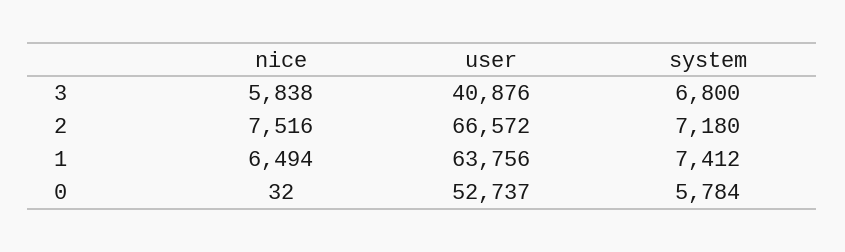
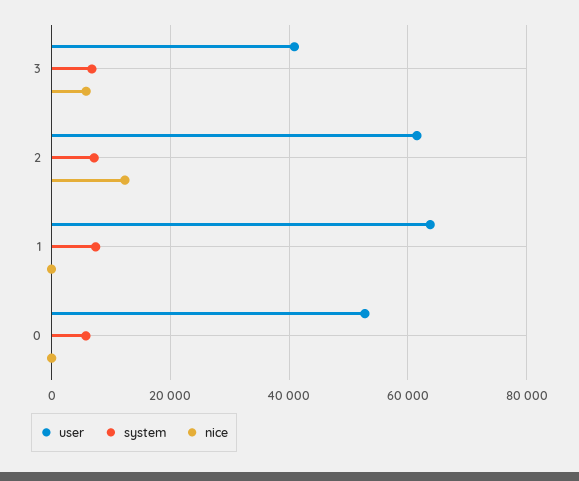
nice, 2: 7516 -> 12000
user, 2: 66572 -> 62000
nice, 1: 6494 -> 0

